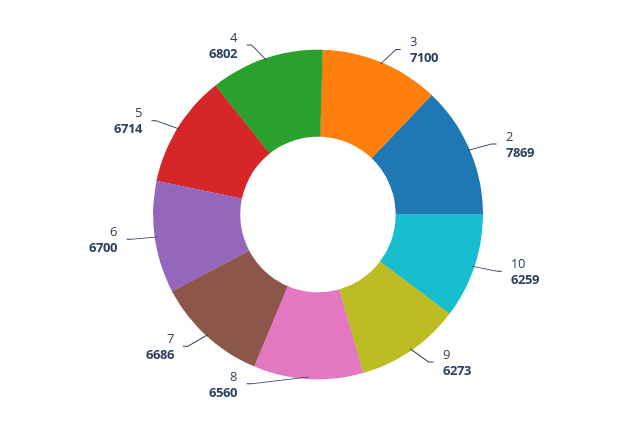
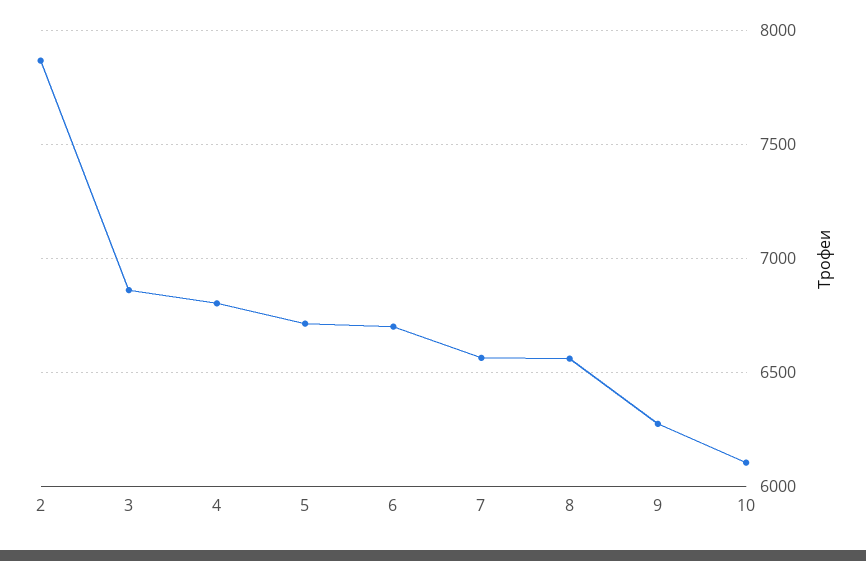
3: 7100 -> 6850
10: 6259 -> 6100
7: 6686 -> 6550

